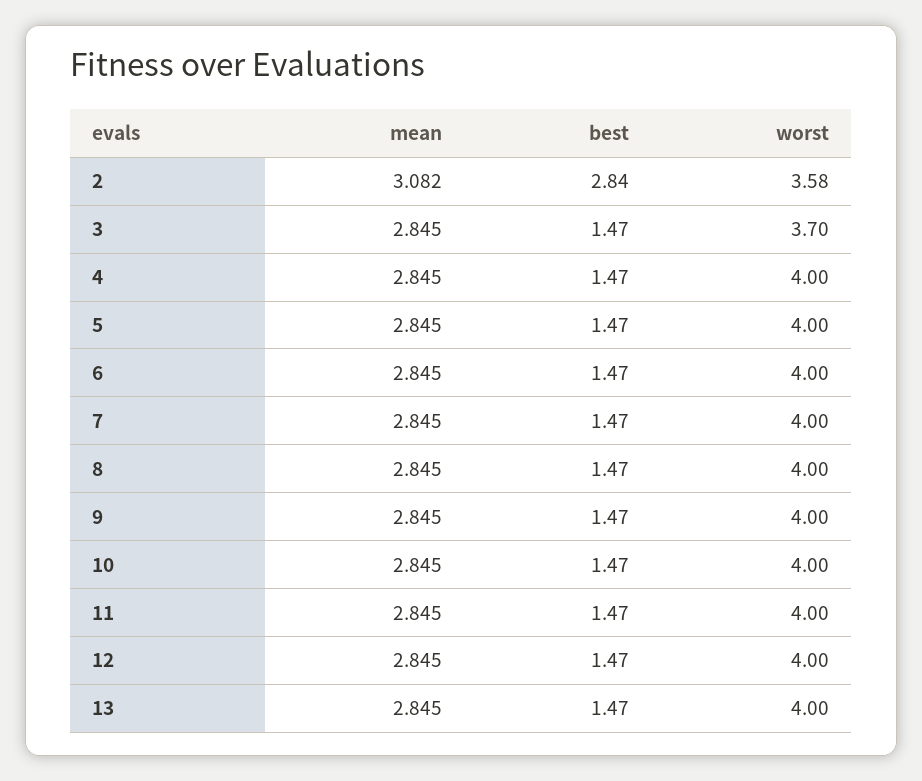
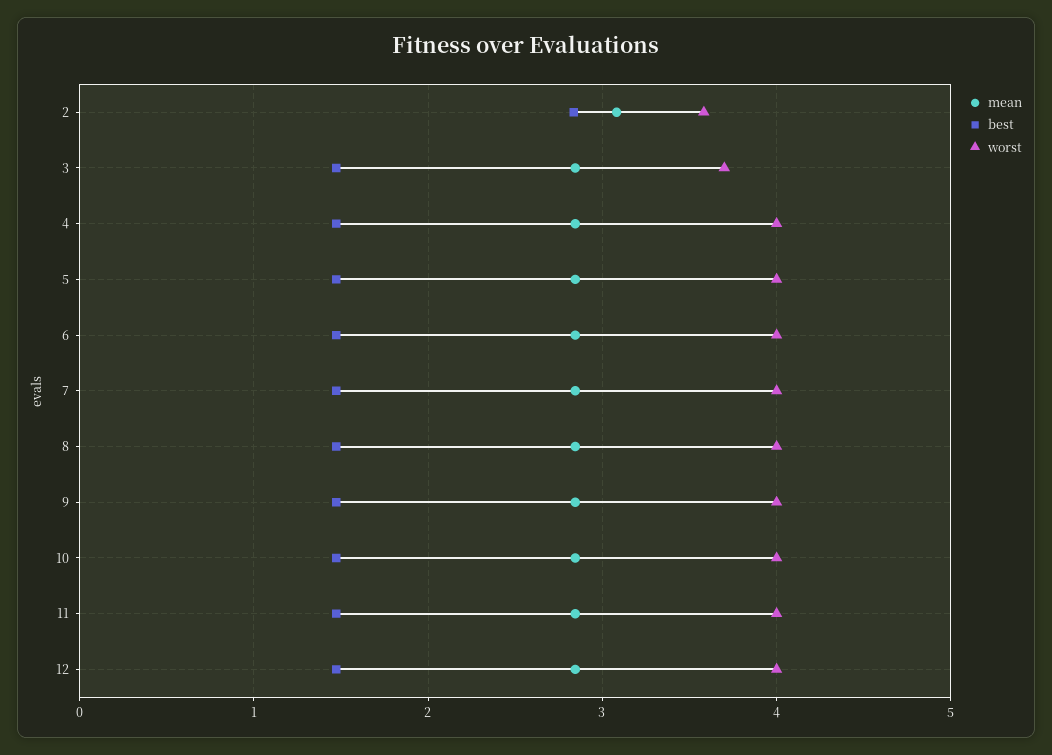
mean, 13: 2.845 -> none
best, 13: 1.47 -> none
worst, 13: 4 -> none

